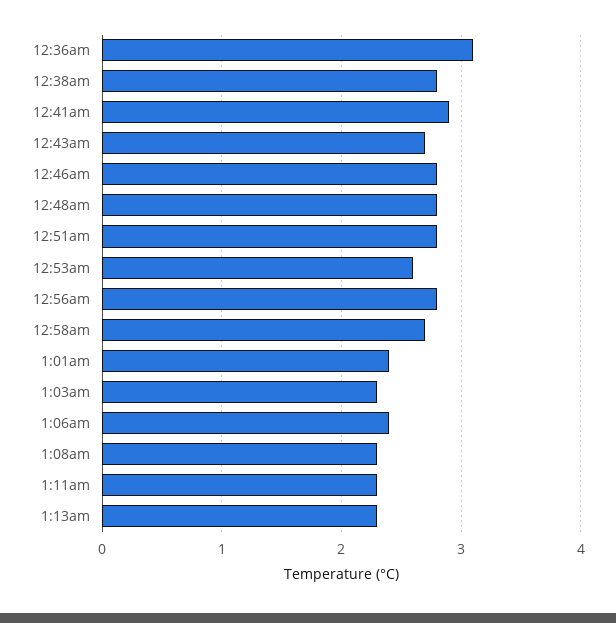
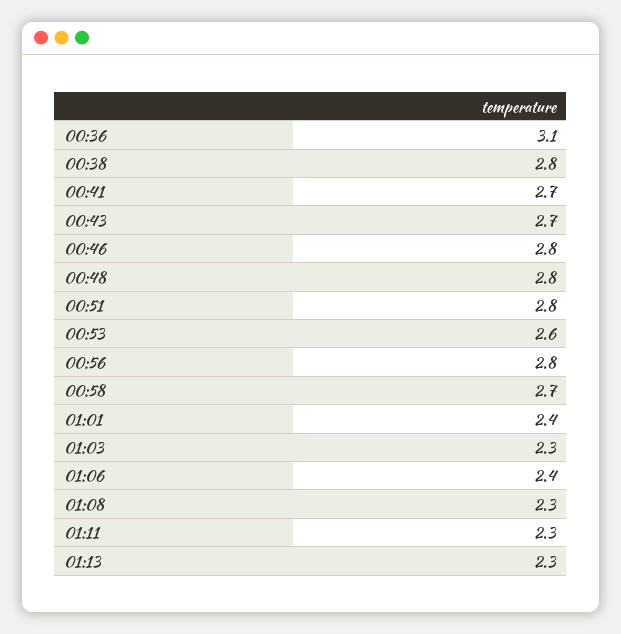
12:41am: 2.9 -> 2.7

